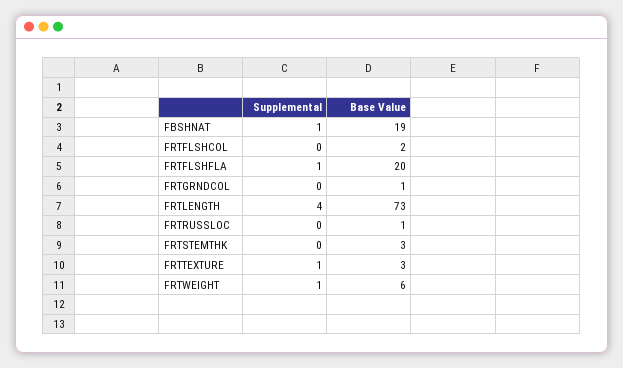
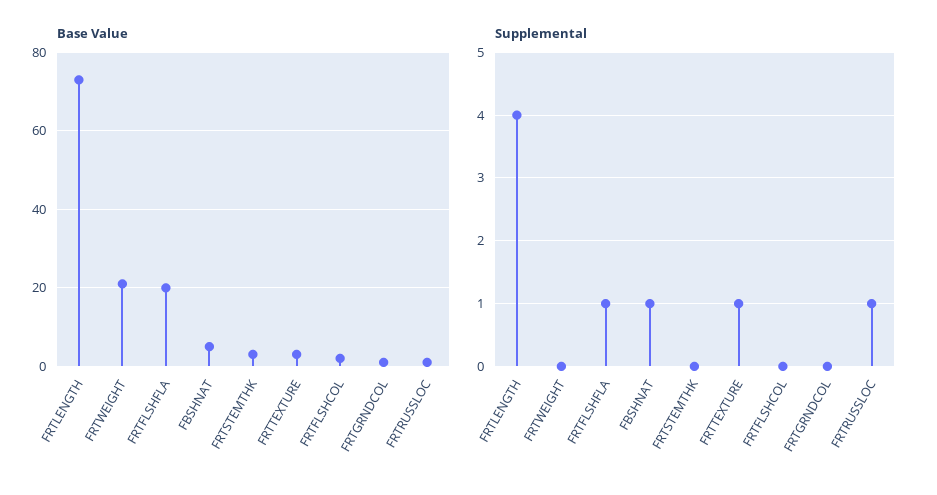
Base Value, FBSHNAT: 19 -> 5
Supplemental, FRTRUSSLOC: 0 -> 1
Supplemental, FRTWEIGHT: 1 -> 0
Base Value, FRTWEIGHT: 6 -> 20

